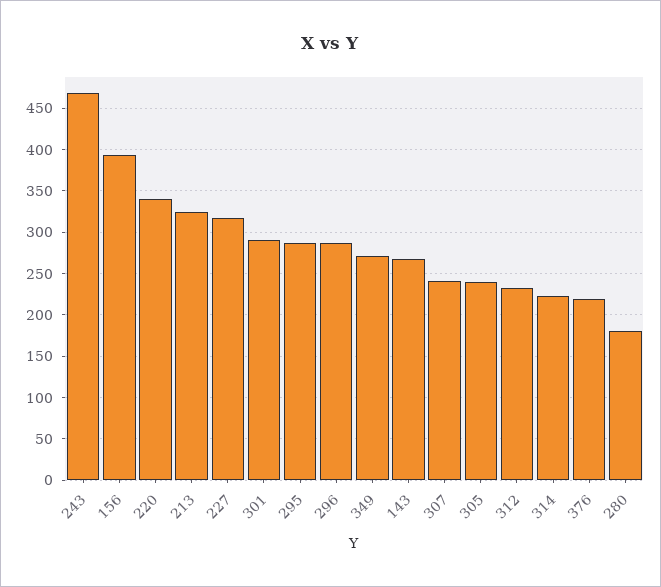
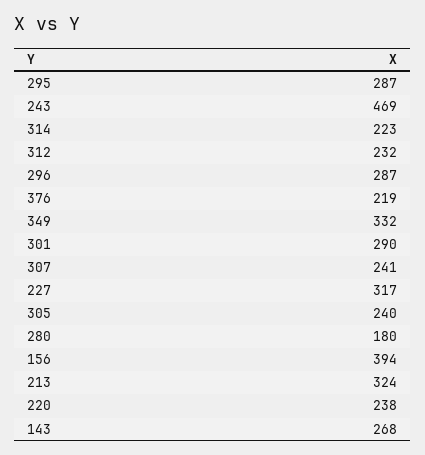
220: 340 -> 238
349: 270 -> 332

